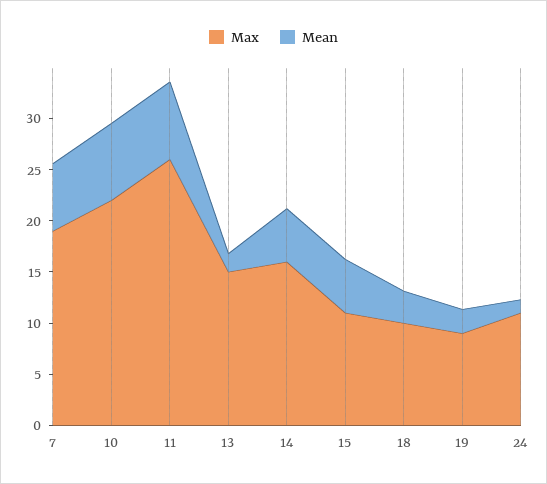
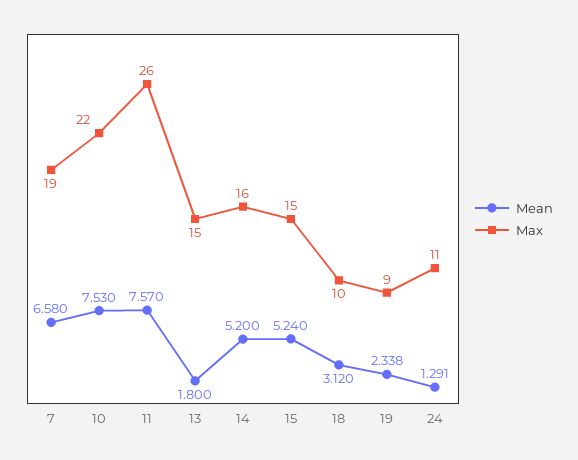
Max, 15: 11 -> 15

